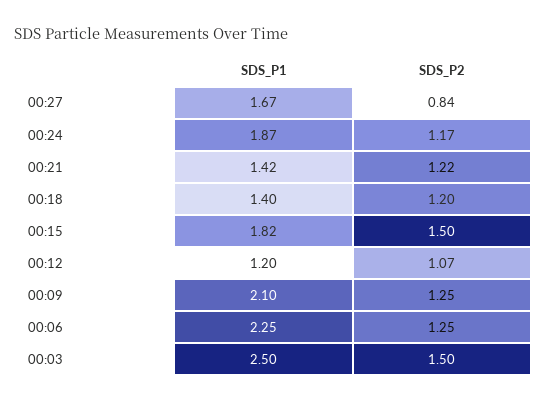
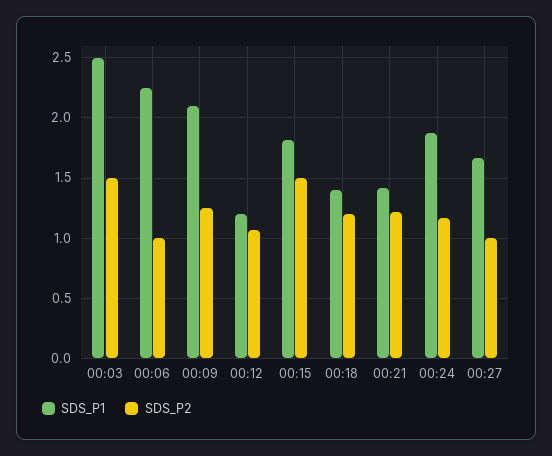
SDS_P2, 00:27: 0.84 -> 1
SDS_P2, 00:06: 1.25 -> 1

